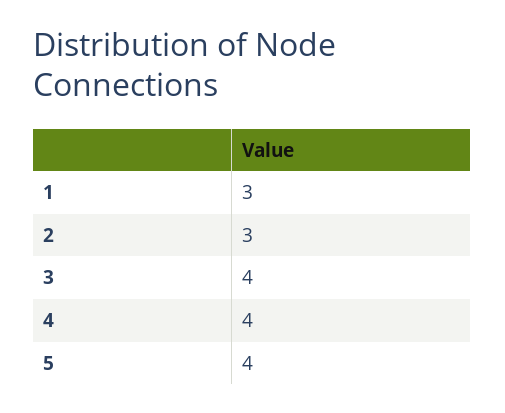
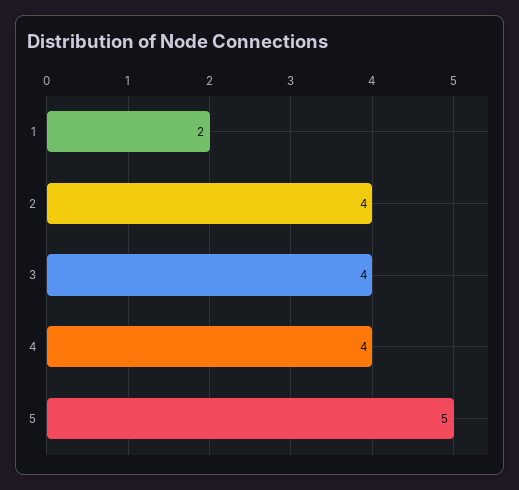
1: 3 -> 2
2: 3 -> 4
5: 4 -> 5

